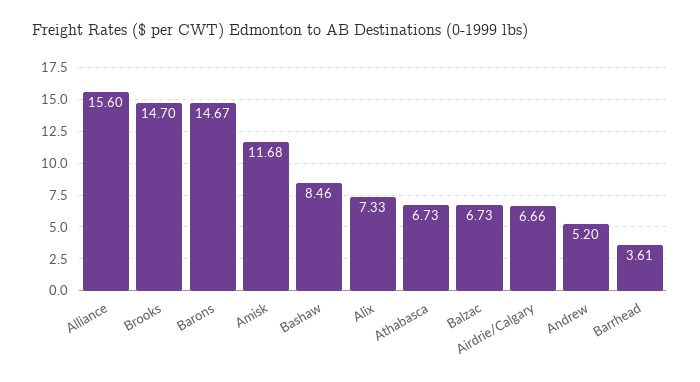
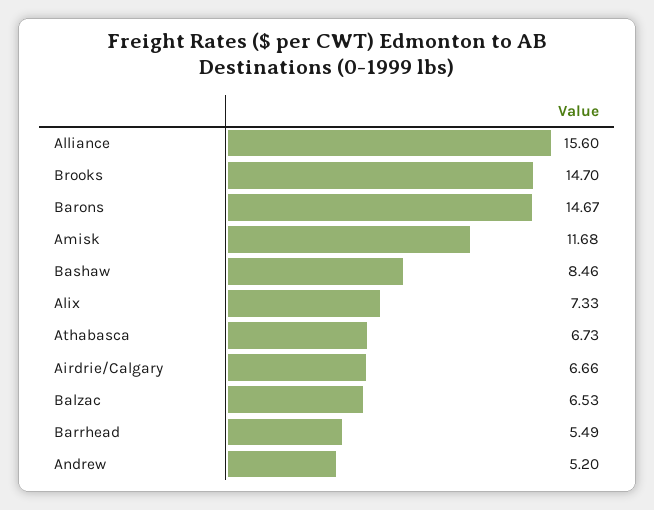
Balzac: 6.73 -> 6.53
Barrhead: 3.61 -> 5.49

